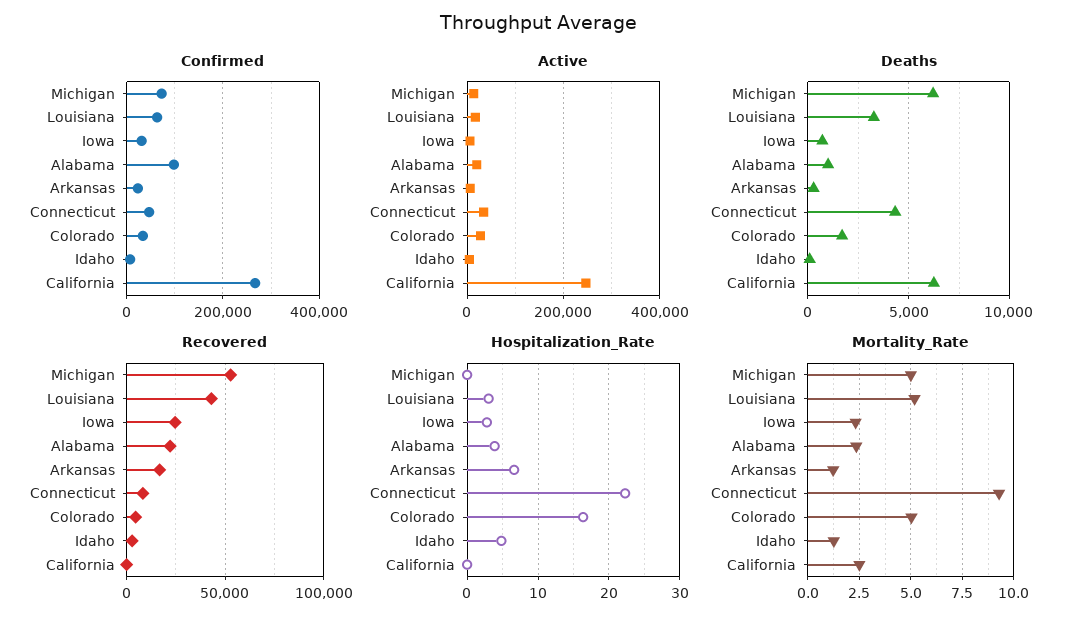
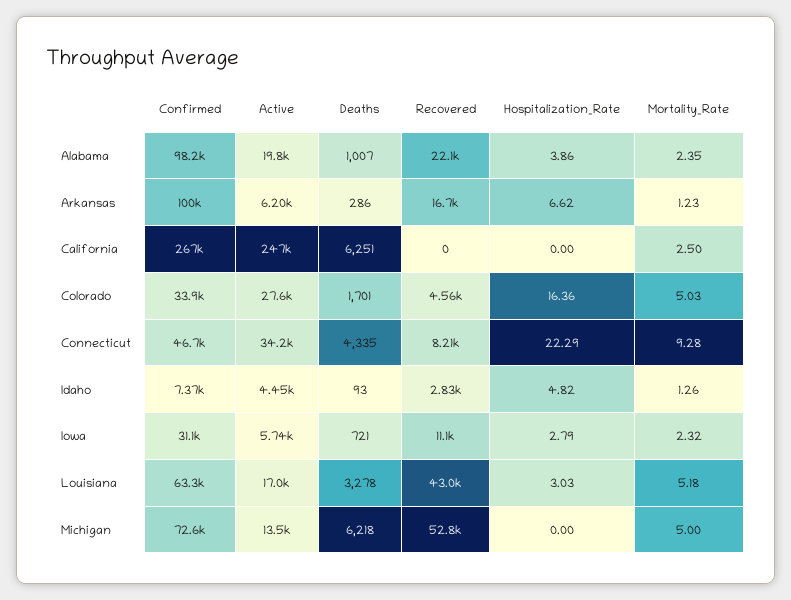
Confirmed, Arkansas: 20000 -> 100000
Recovered, Iowa: 25000 -> 11100

